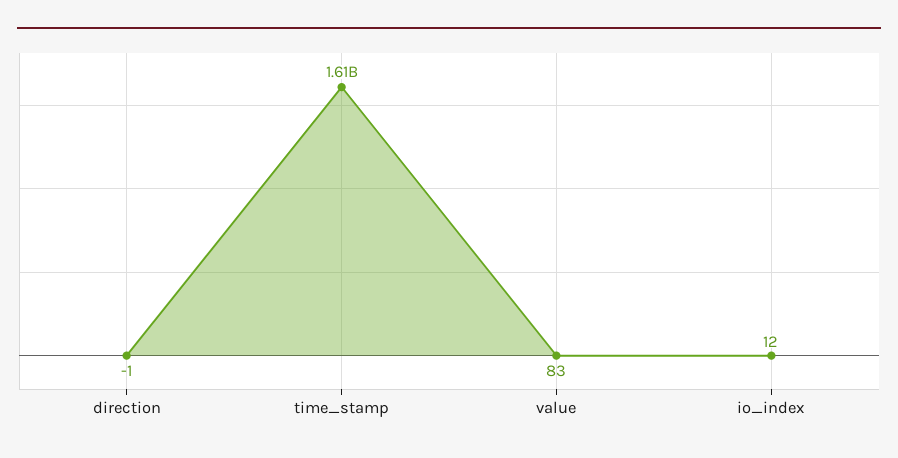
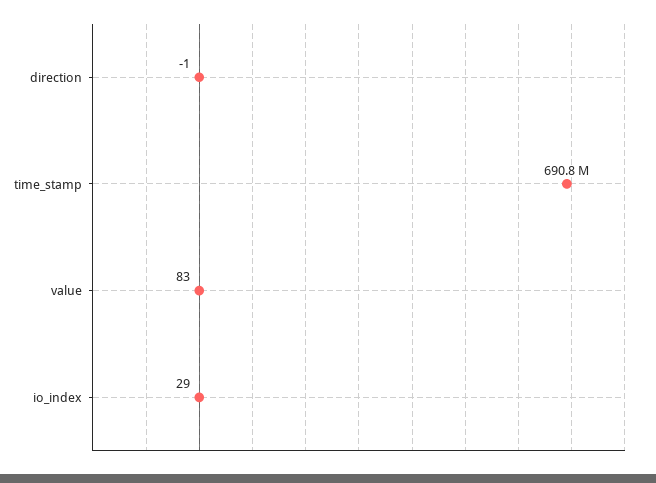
time_stamp: 1610000000 -> 690800000
io_index: 12 -> 29

